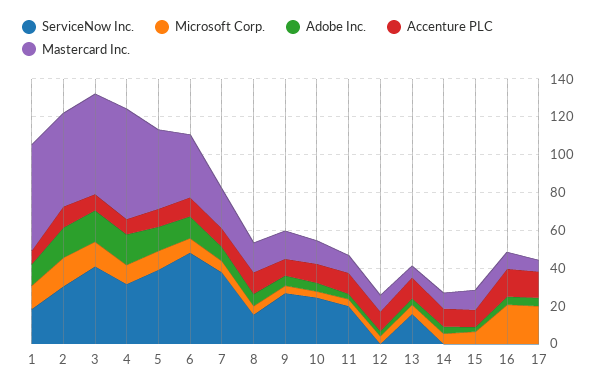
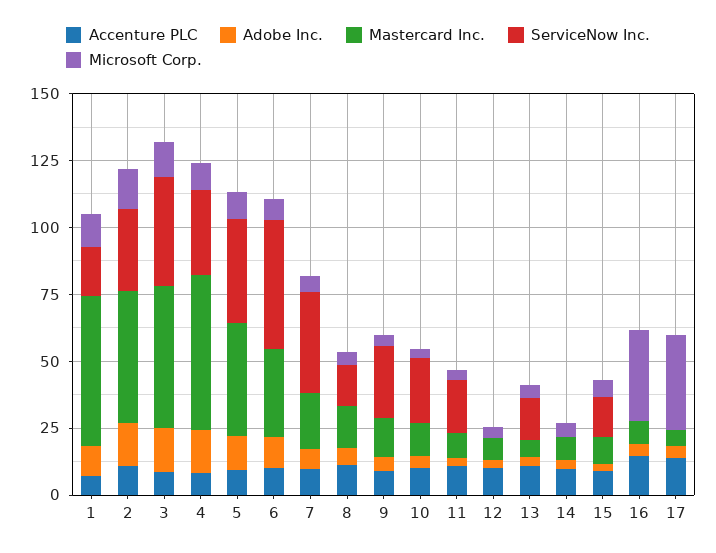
ServiceNow Inc., 15: 0 -> 15
Microsoft Corp., 16: 20 -> 35
Microsoft Corp., 17: 20 -> 35

